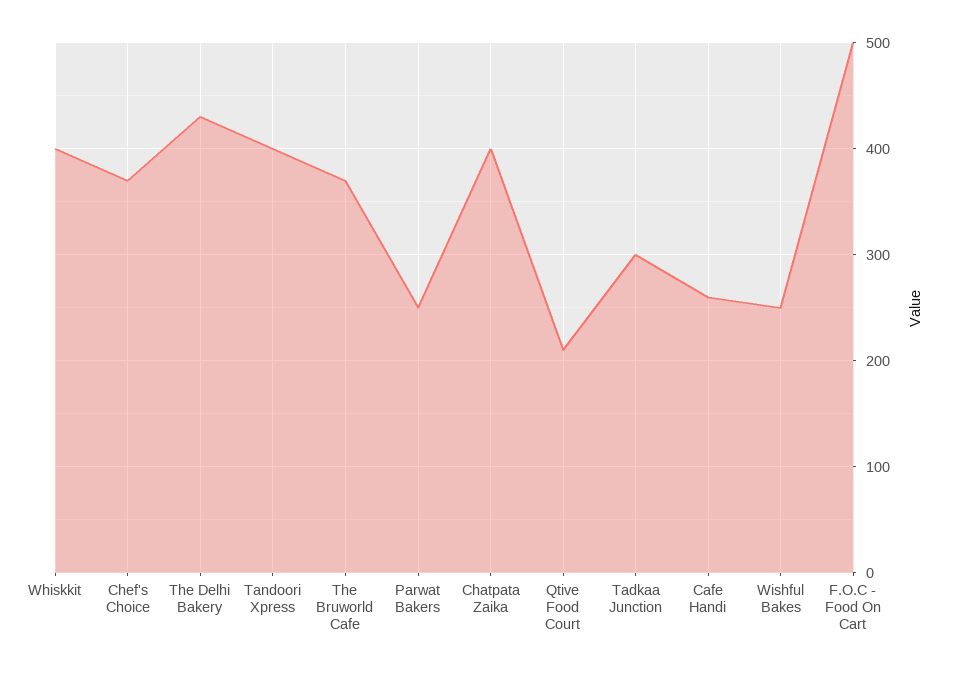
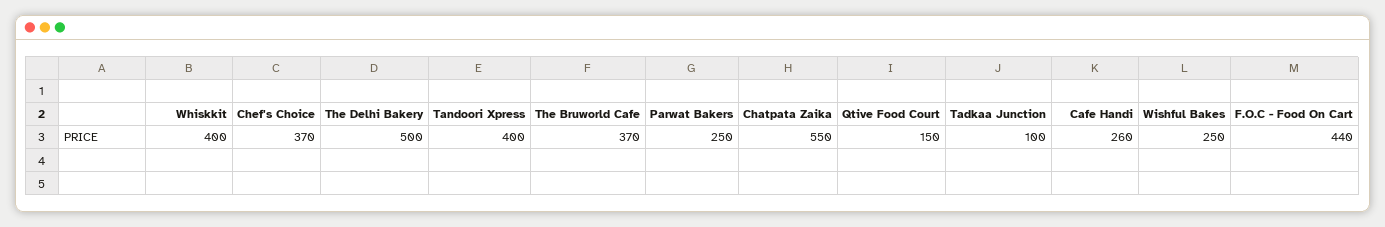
The Delhi Bakery: 430 -> 500
Chatpata Zaika: 400 -> 550
Qtive Food Court: 210 -> 150
Tadkaa Junction: 300 -> 100
F.O.C - Food On Cart: 500 -> 440

